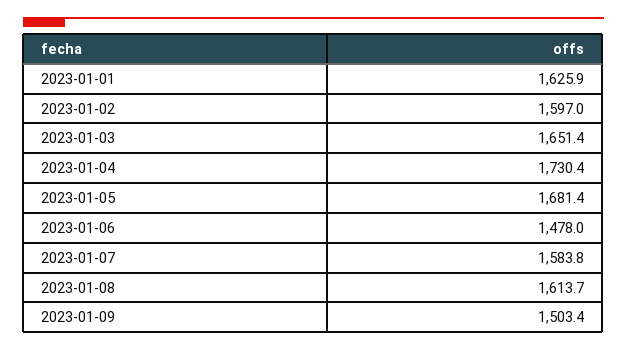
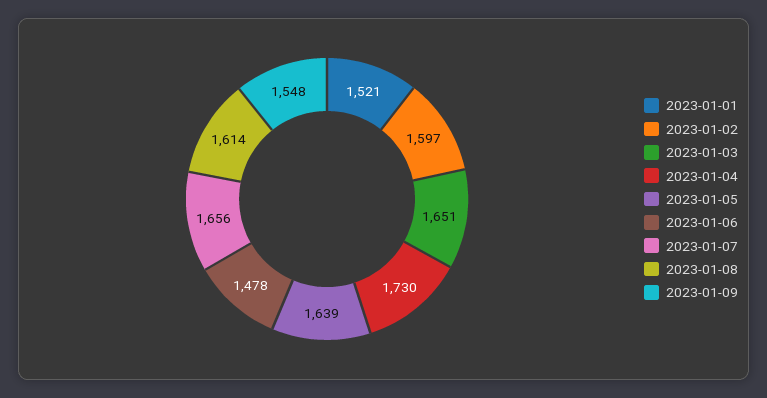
2023-01-01: 1625.9 -> 1521
2023-01-05: 1681.4 -> 1639
2023-01-07: 1583.8 -> 1656
2023-01-09: 1503.4 -> 1548

